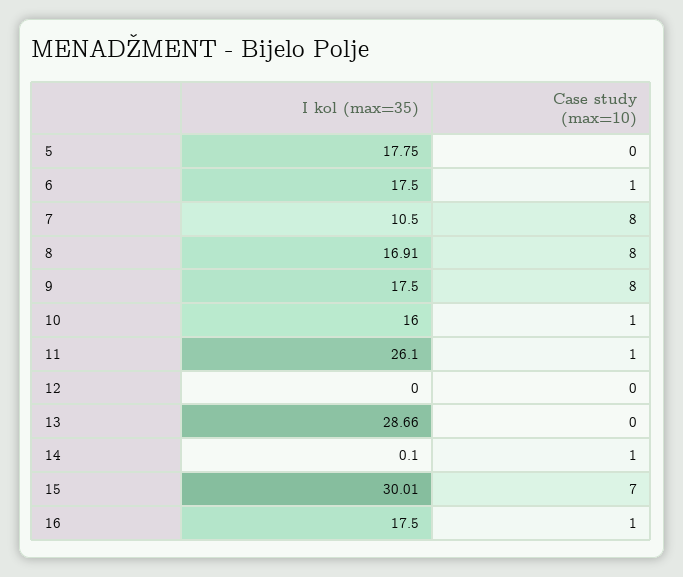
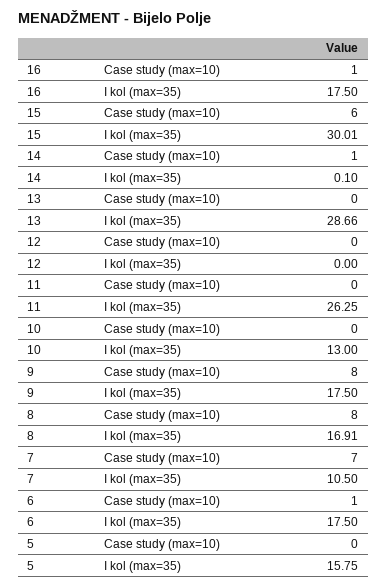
I kol (max=35), 5: 17.75 -> 15.75
Case study (max=10), 7: 8 -> 7
I kol (max=35), 10: 16 -> 13
Case study (max=10), 10: 1 -> 0
I kol (max=35), 11: 26.1 -> 26.25
Case study (max=10), 11: 1 -> 0
Case study (max=10), 15: 7 -> 6

